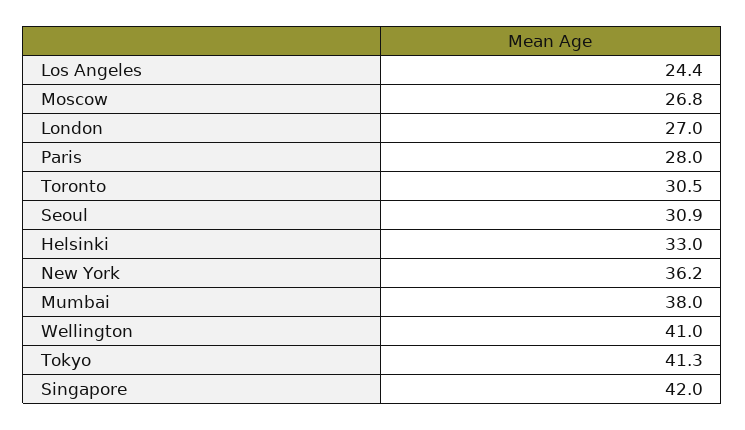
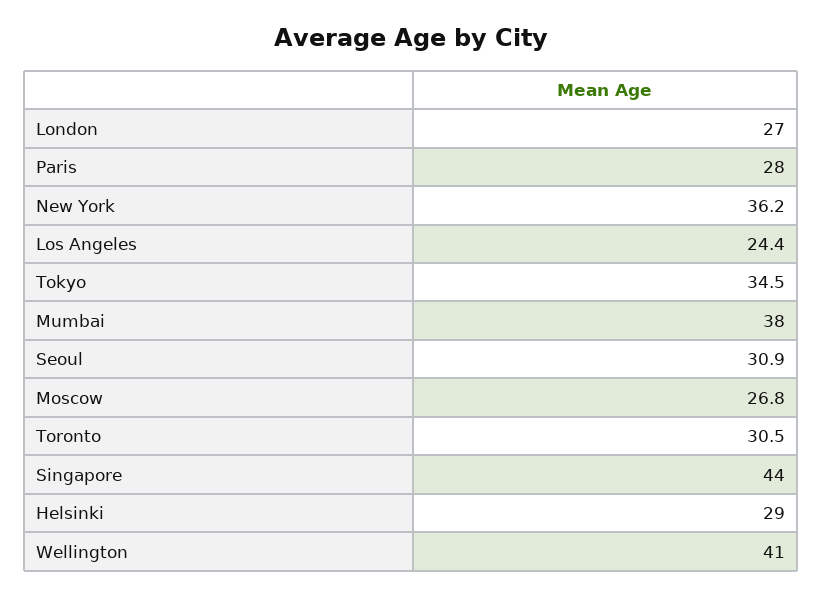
Helsinki: 33 -> 29
Tokyo: 41.3 -> 34.5
Singapore: 42 -> 44

